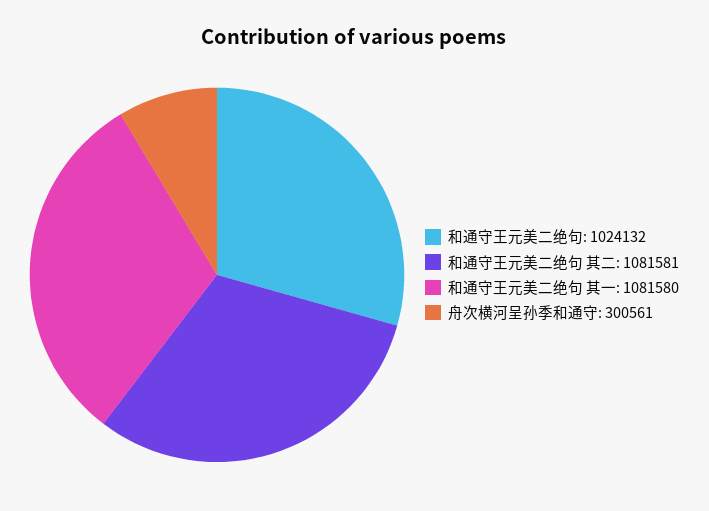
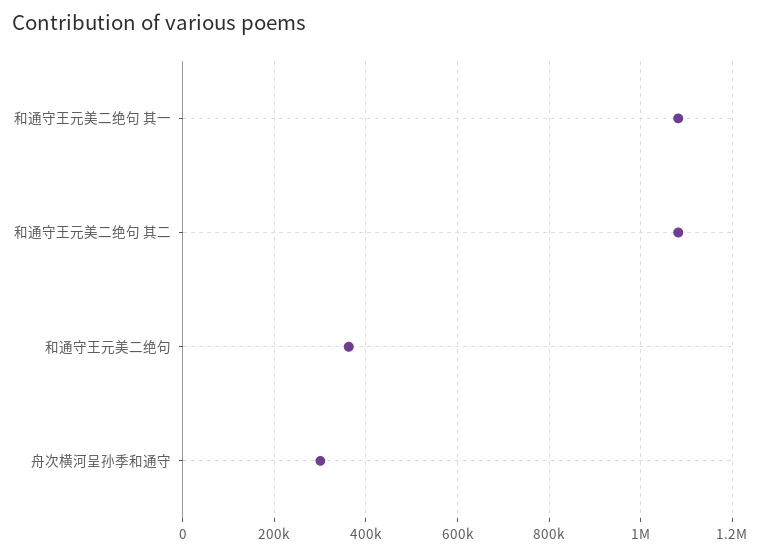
和通守王元美二绝句: 1024132 -> 360000

